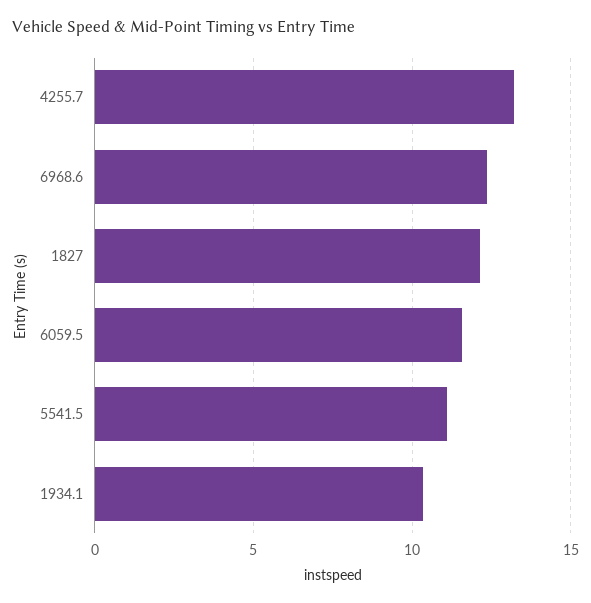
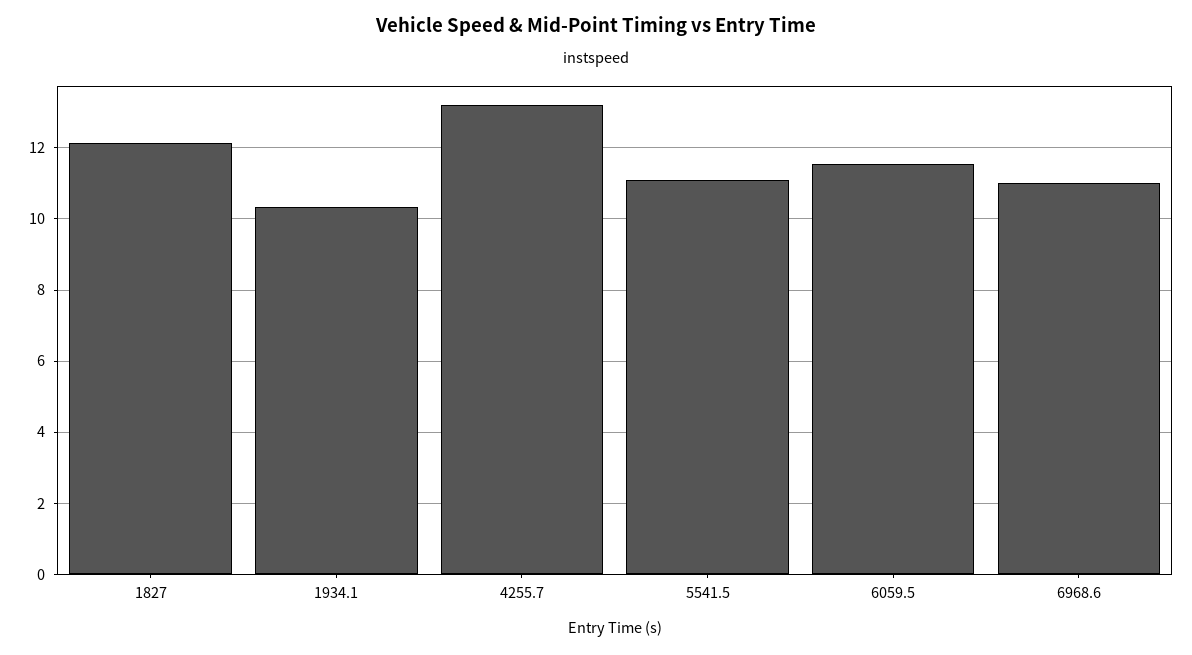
6968.6: 12.5 -> 11

